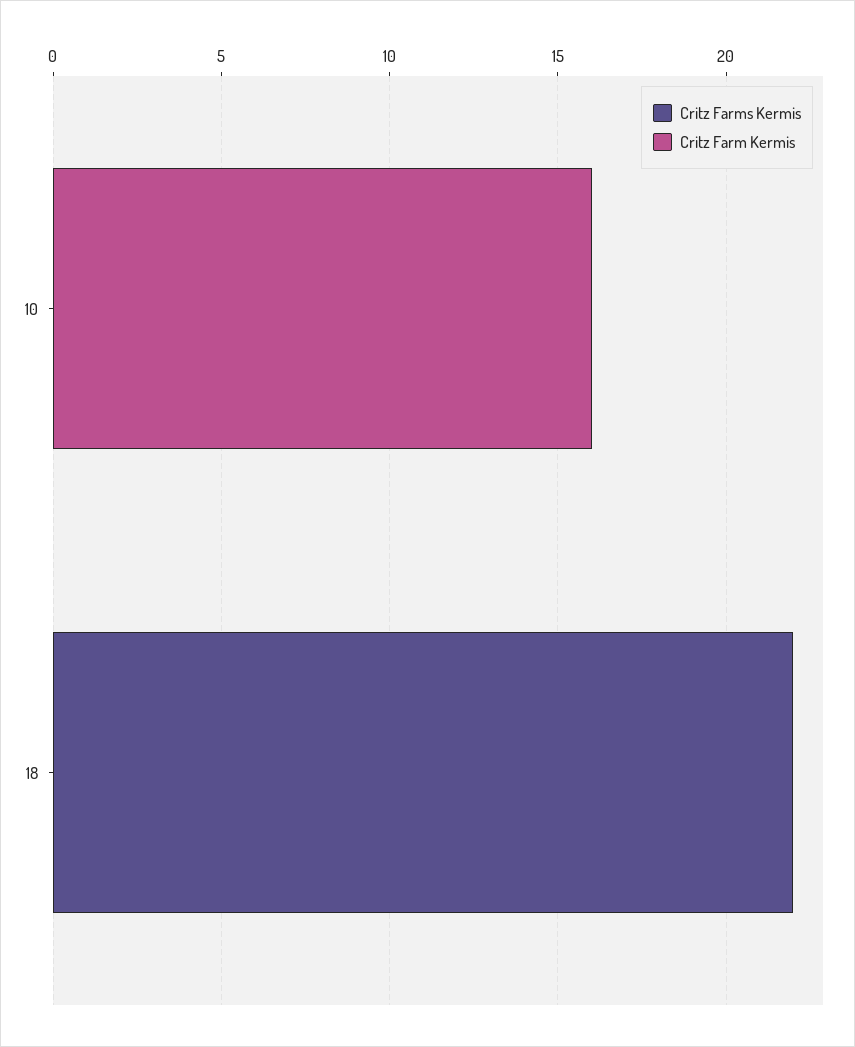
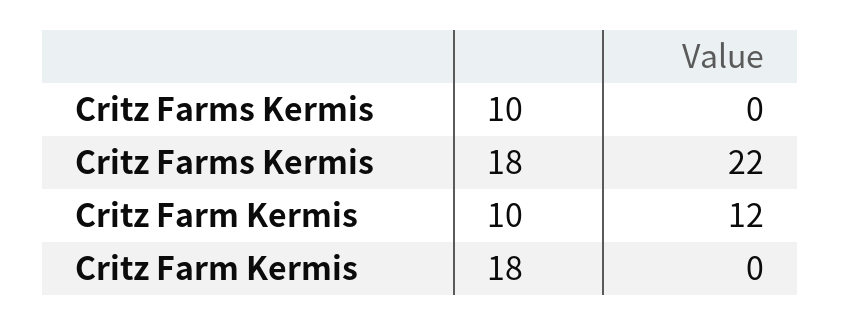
Critz Farm Kermis, 10: 16 -> 12

